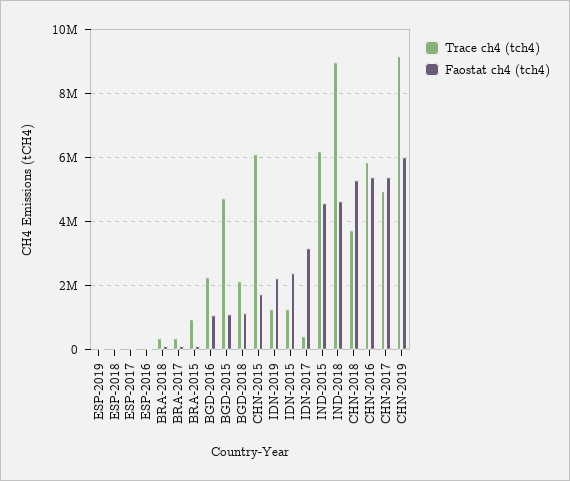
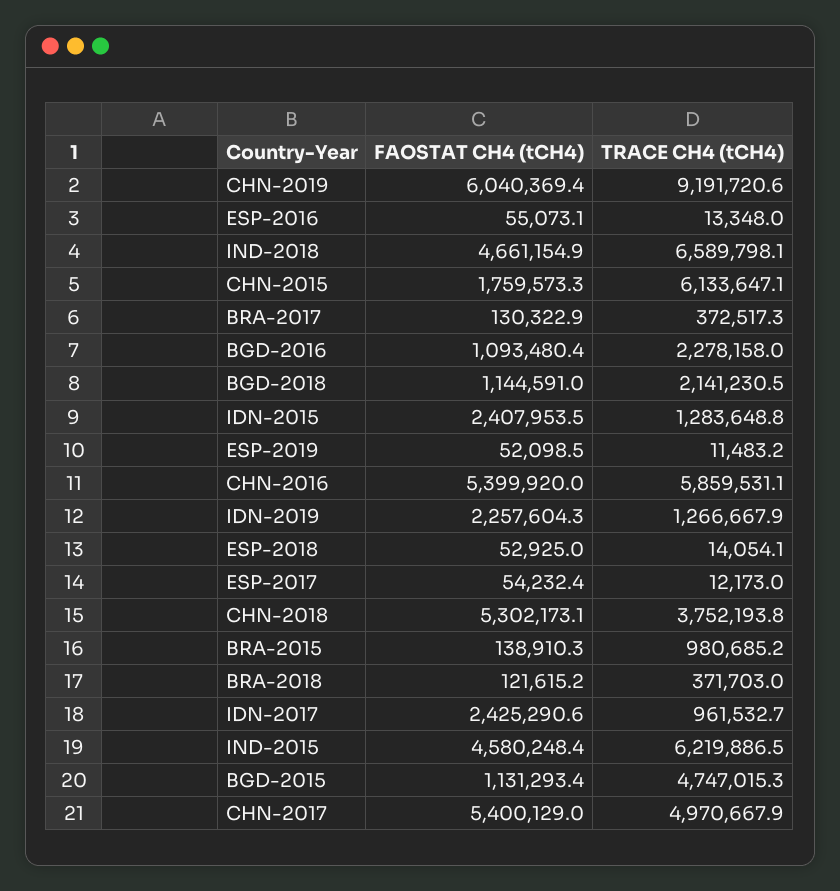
Trace ch4 (tch4), IDN-2017: 400000 -> 961532.7
Faostat ch4 (tch4), IDN-2017: 3200000 -> 2425290.6
Trace ch4 (tch4), IND-2018: 9000000 -> 6589798.1

